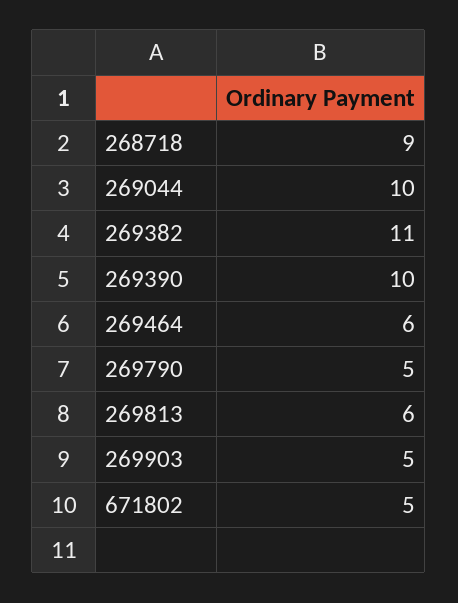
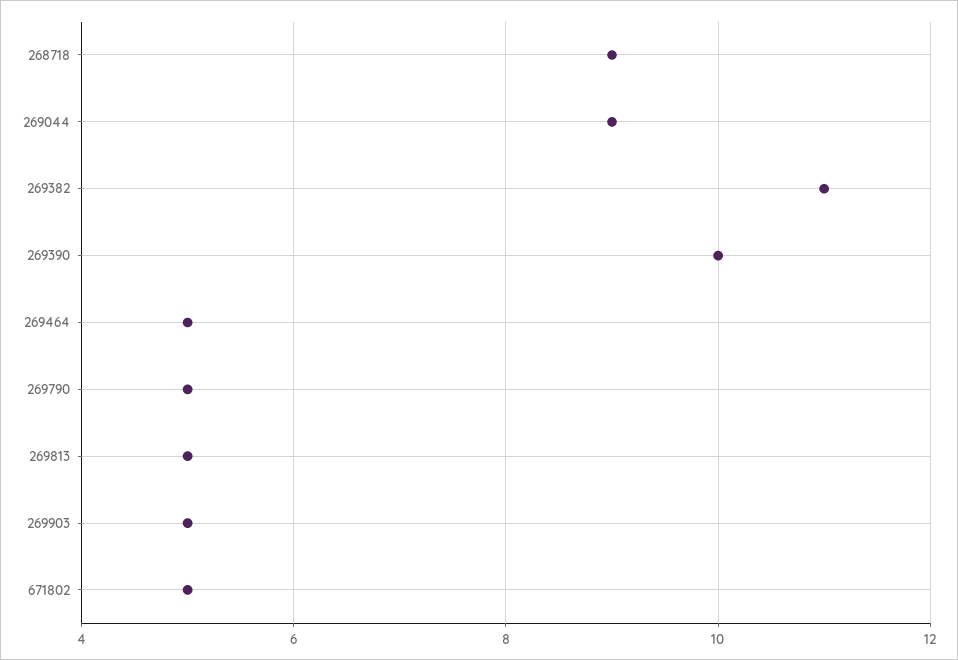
269044: 10 -> 9
269464: 6 -> 5
269813: 6 -> 5

